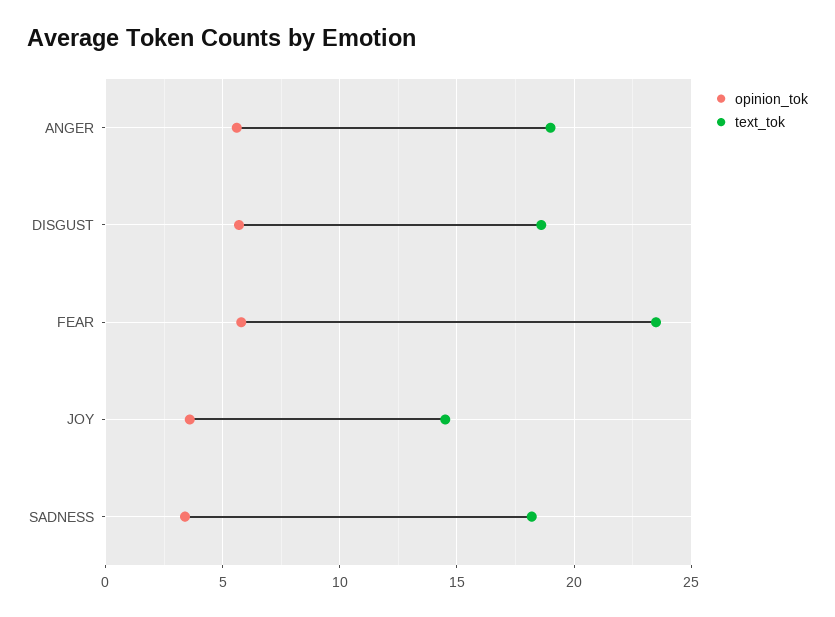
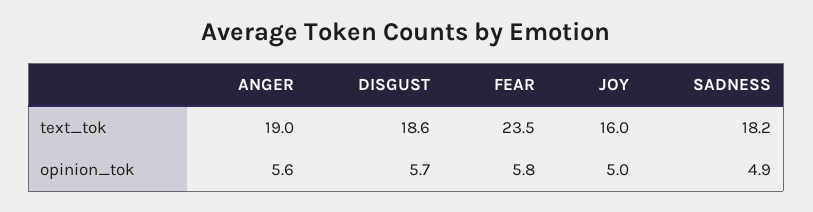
opinion_tok, JOY: 3.5 -> 5
text_tok, JOY: 14.5 -> 16
opinion_tok, SADNESS: 3.5 -> 4.9

